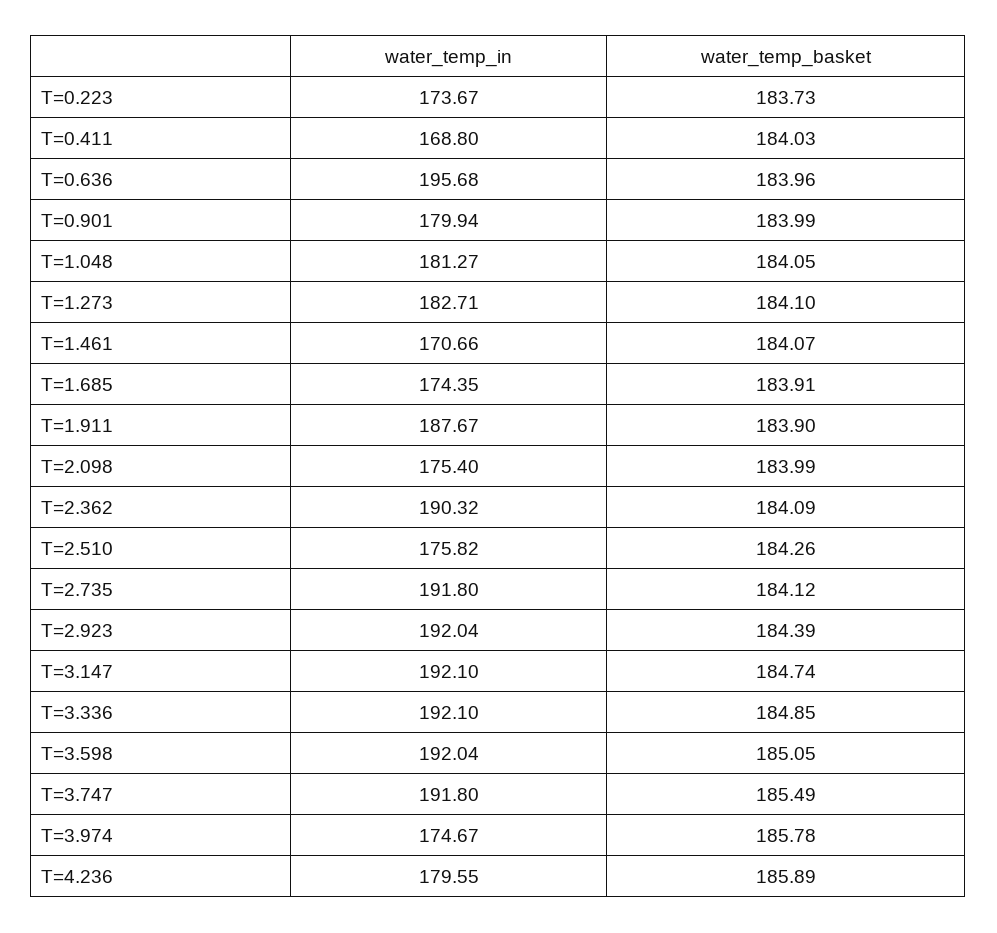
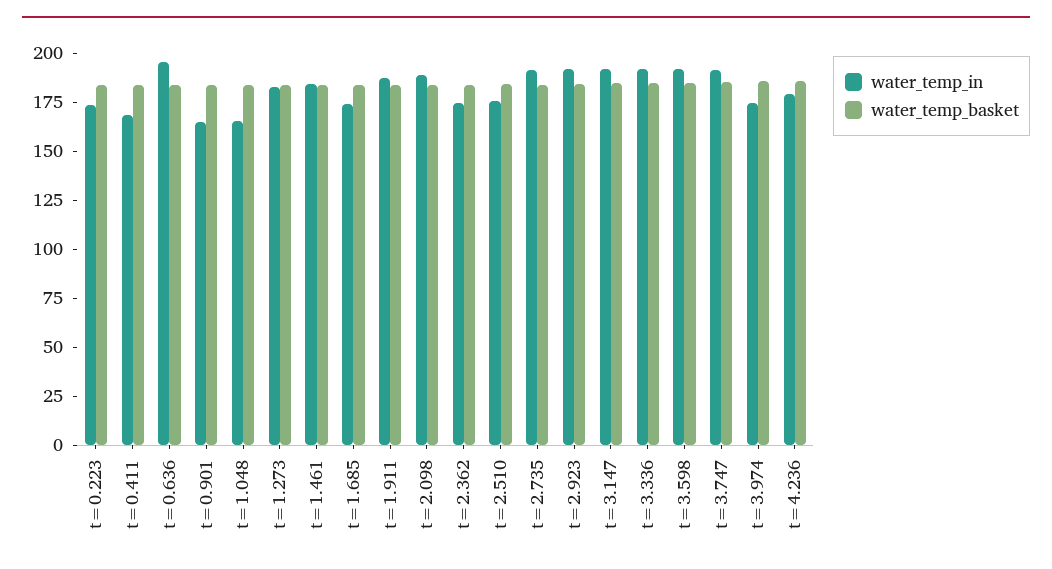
water_temp_in, T=0.901: 179.94 -> 165
water_temp_in, T=1.048: 181.27 -> 165
water_temp_in, T=1.461: 170.66 -> 185
water_temp_in, T=2.098: 175.4 -> 190
water_temp_in, T=2.362: 190.32 -> 175

